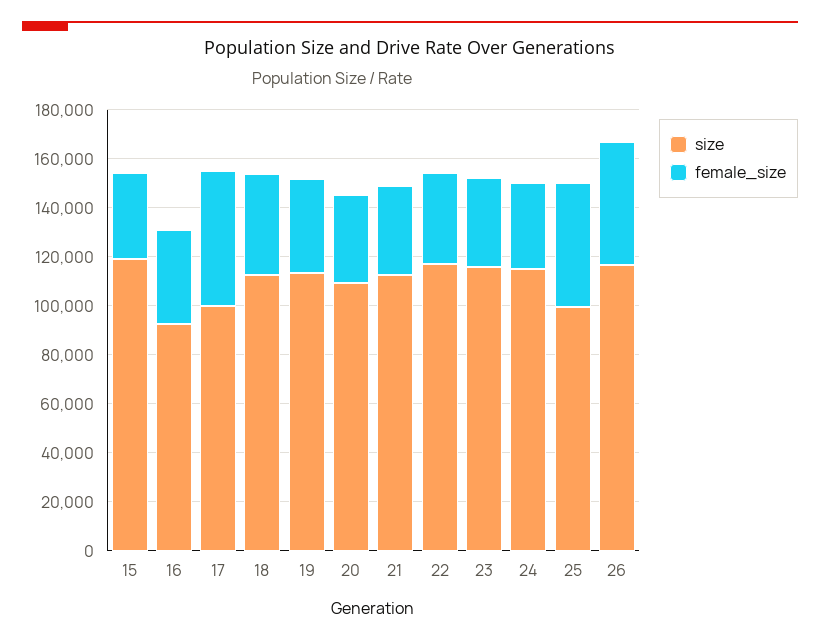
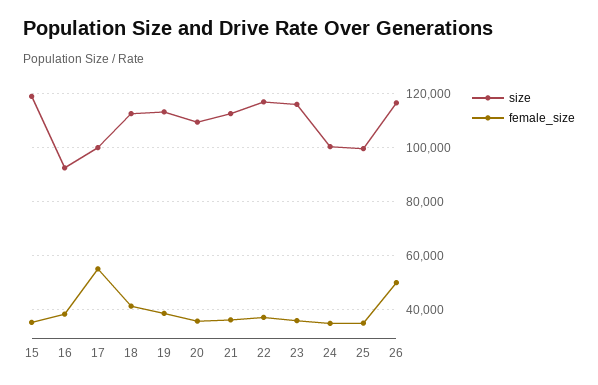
size, 24: 115000 -> 100000
female_size, 25: 50000 -> 35000

